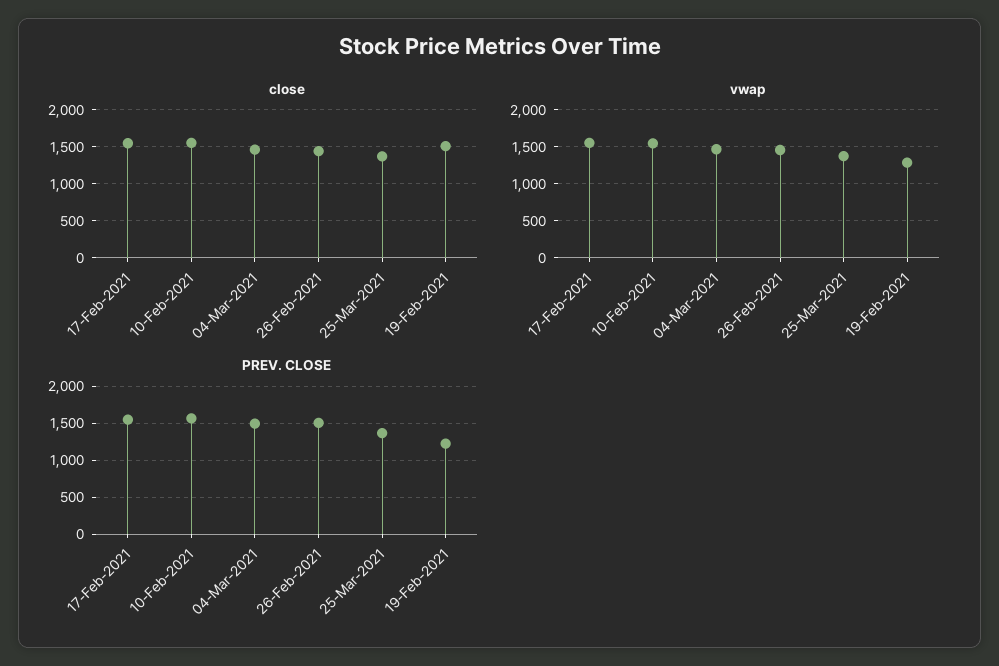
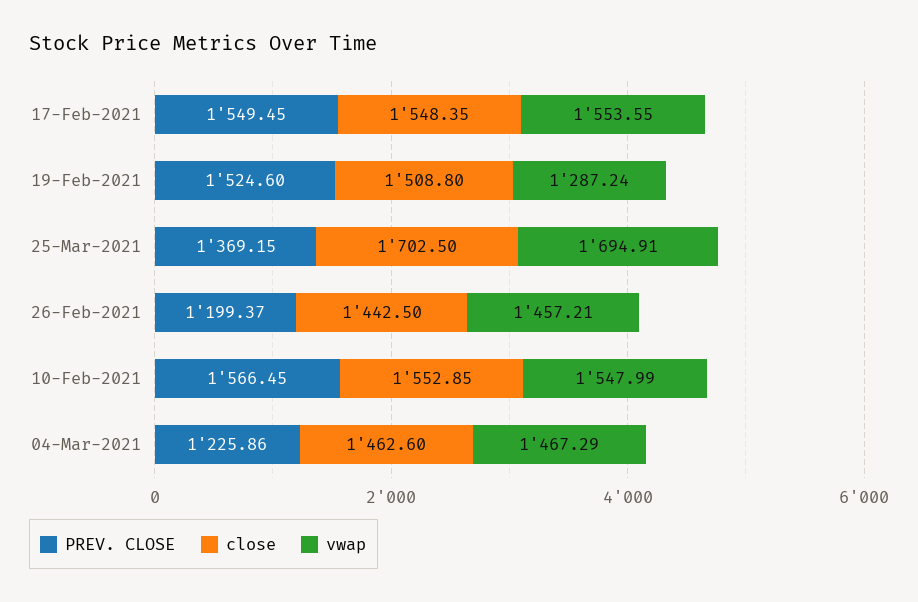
close, 25-Mar-2021: 1400 -> 1702.5
vwap, 25-Mar-2021: 1400 -> 1694.91
PREV. CLOSE, 04-Mar-2021: 1500 -> 1225.86
PREV. CLOSE, 26-Feb-2021: 1500 -> 1199.37
PREV. CLOSE, 19-Feb-2021: 1200 -> 1524.6

